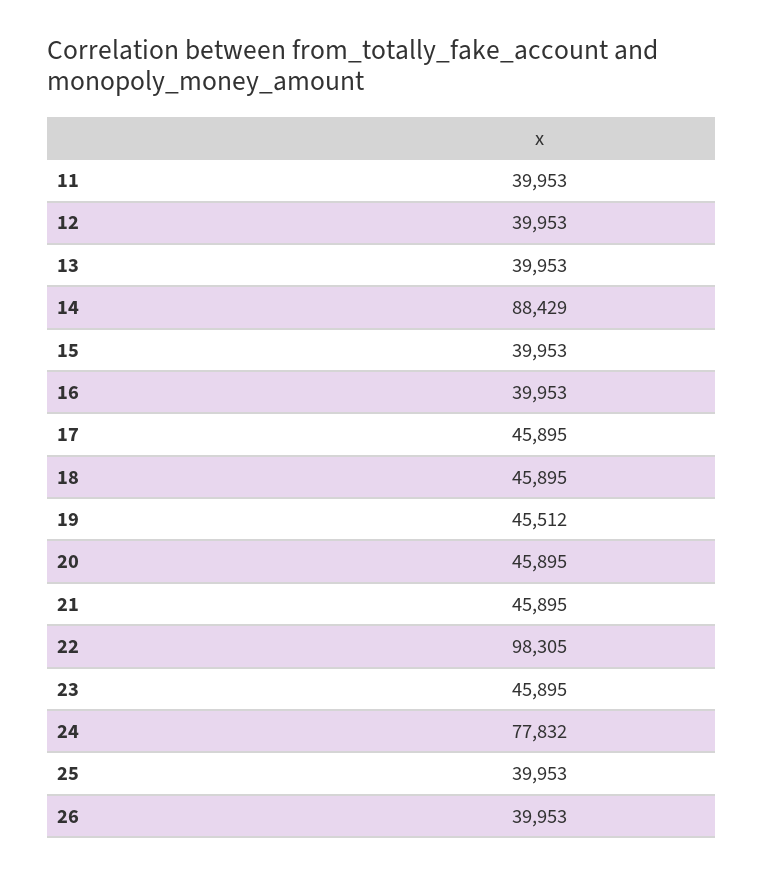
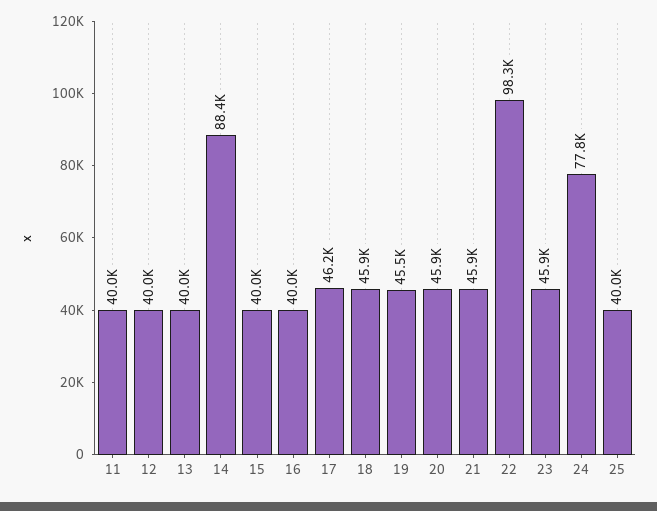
17: 45895 -> 46200
26: 39953 -> none

